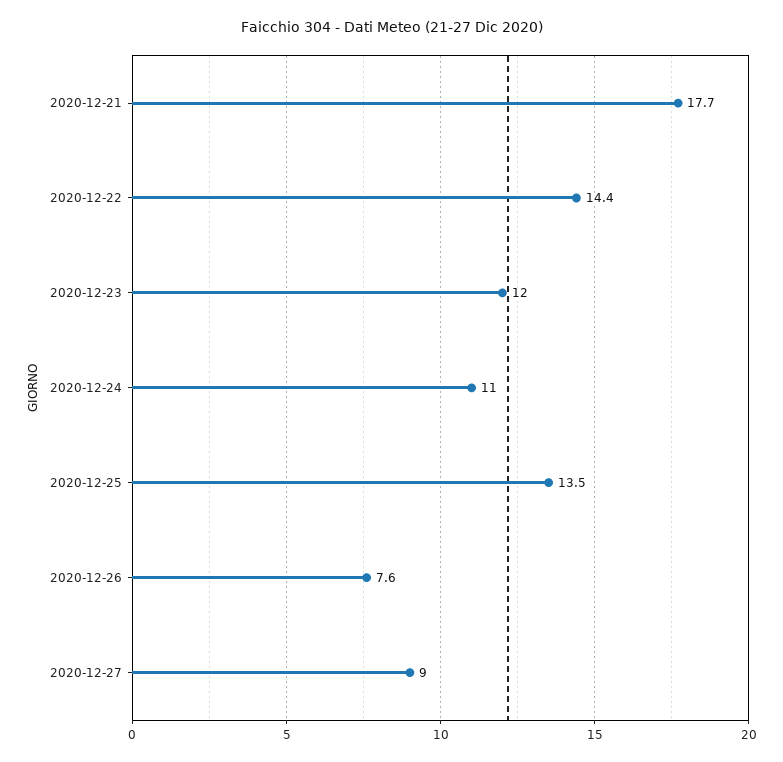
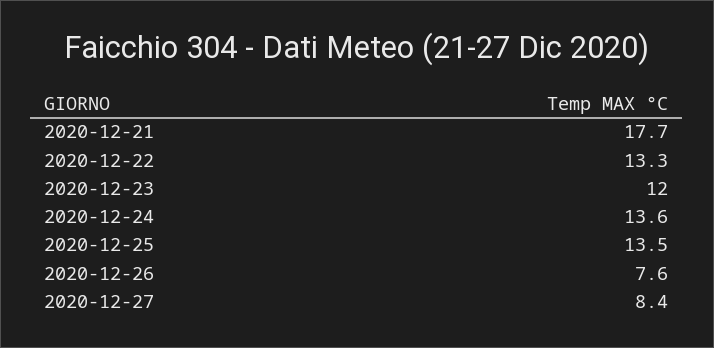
2020-12-22: 14.4 -> 13.3
2020-12-24: 11 -> 13.6
2020-12-27: 9 -> 8.4

